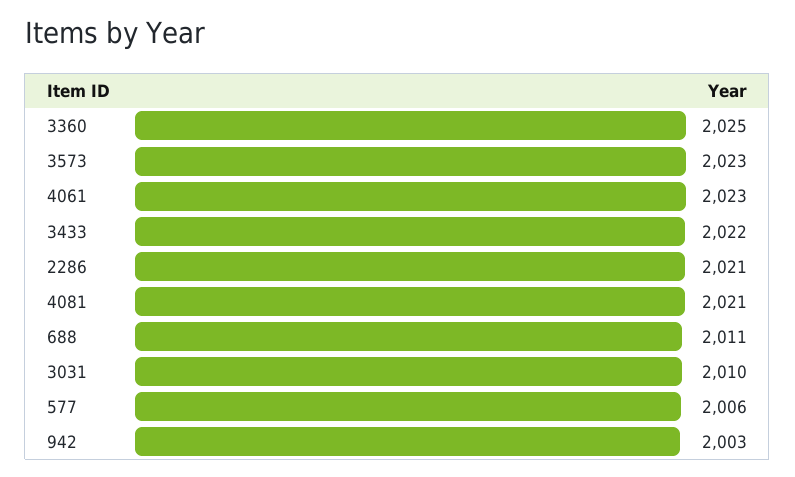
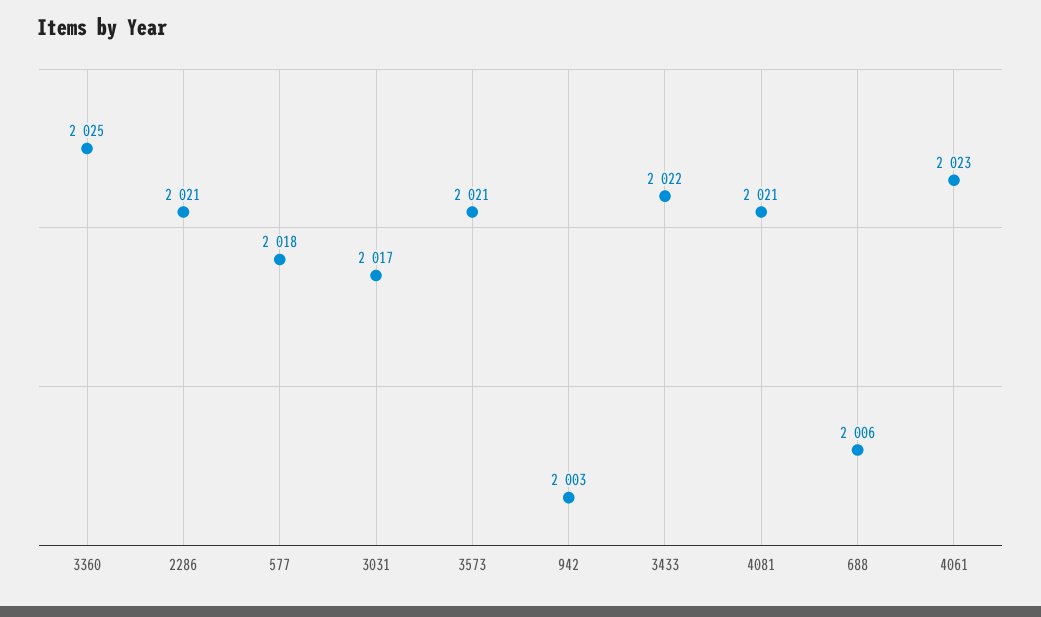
3573: 2023 -> 2021
688: 2011 -> 2006
3031: 2010 -> 2017
577: 2006 -> 2018

